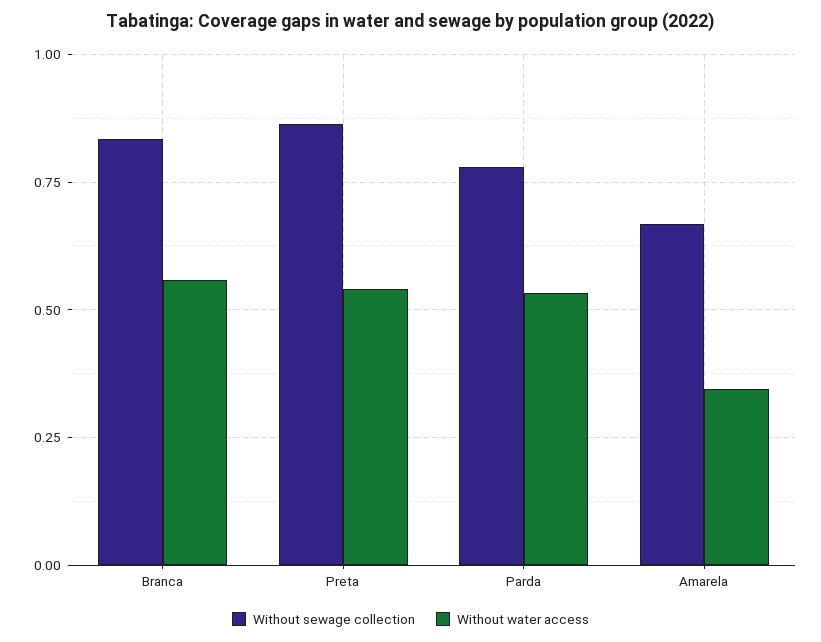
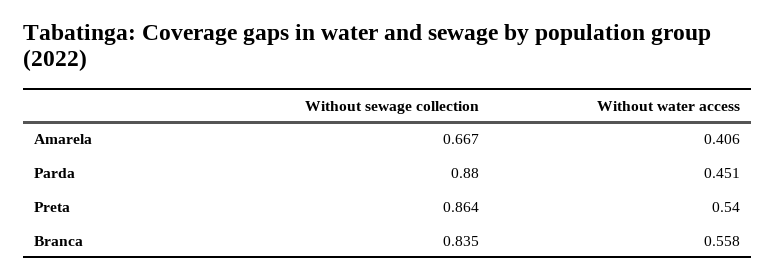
Without sewage collection, Parda: 0.775 -> 0.88
Without water access, Parda: 0.525 -> 0.451
Without water access, Amarela: 0.35 -> 0.406

